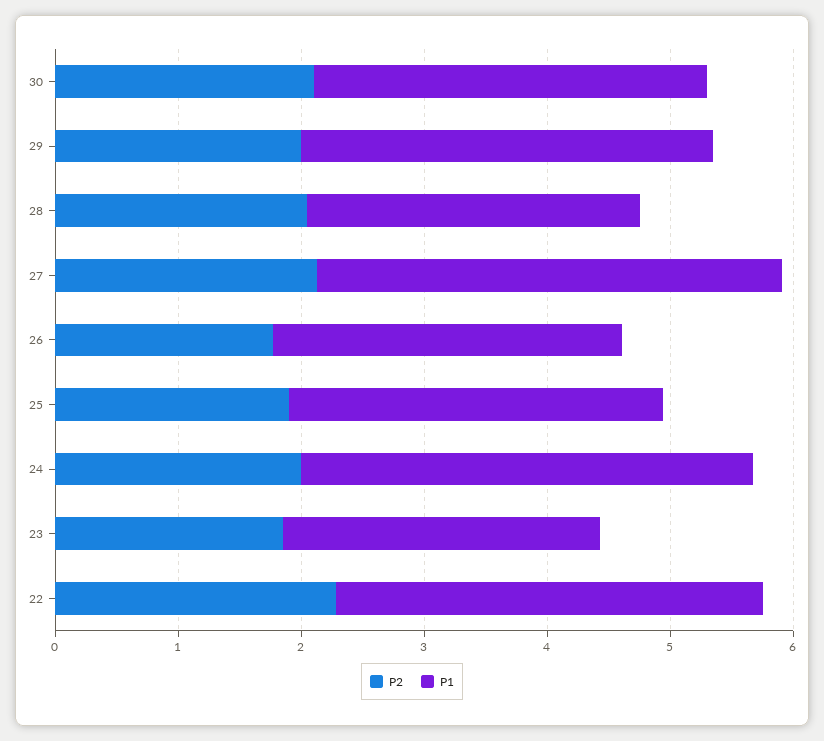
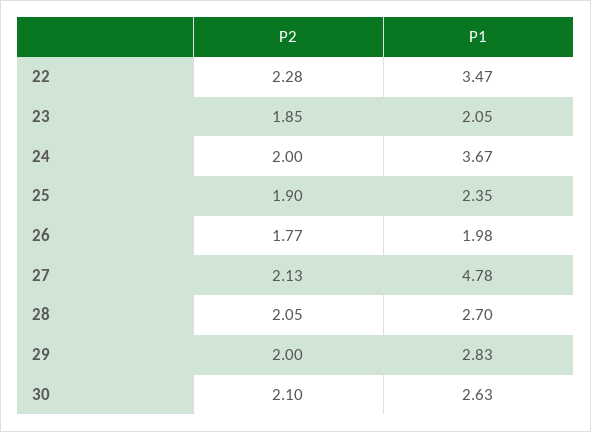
P1, 30: 3.2 -> 2.63
P1, 29: 3.4 -> 2.83
P1, 27: 3.8 -> 4.78
P1, 26: 2.8 -> 1.98
P1, 25: 3 -> 2.35
P1, 23: 2.6 -> 2.05

